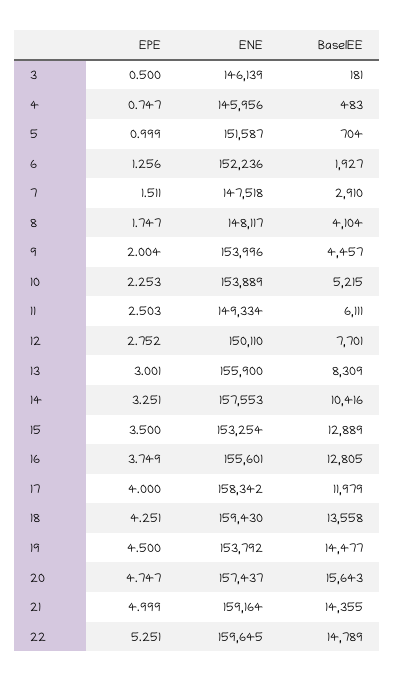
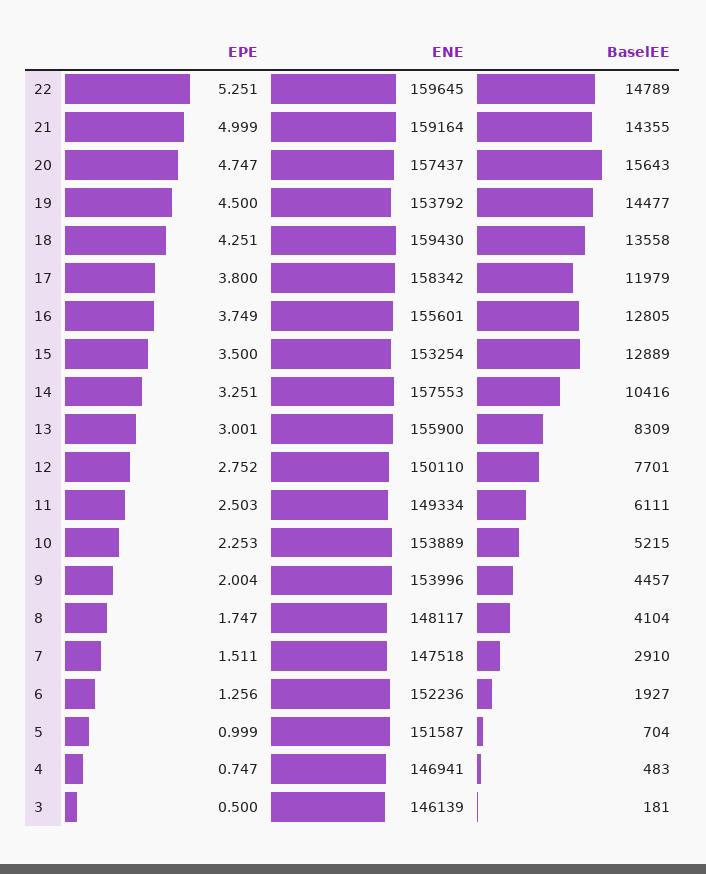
ENE, 4: 145956 -> 146941
EPE, 17: 4 -> 3.8

